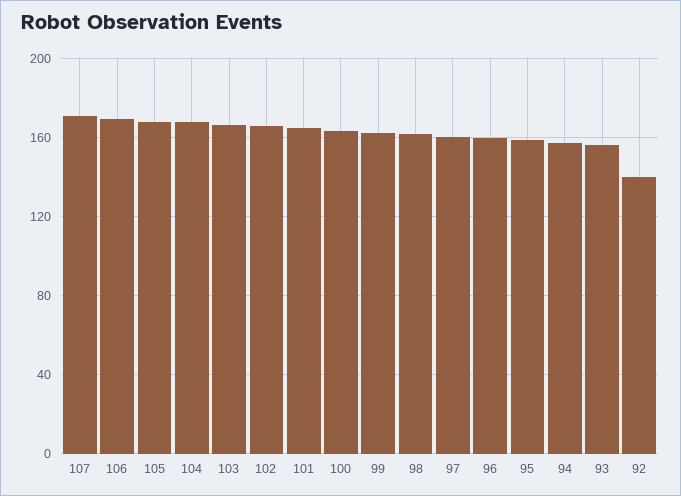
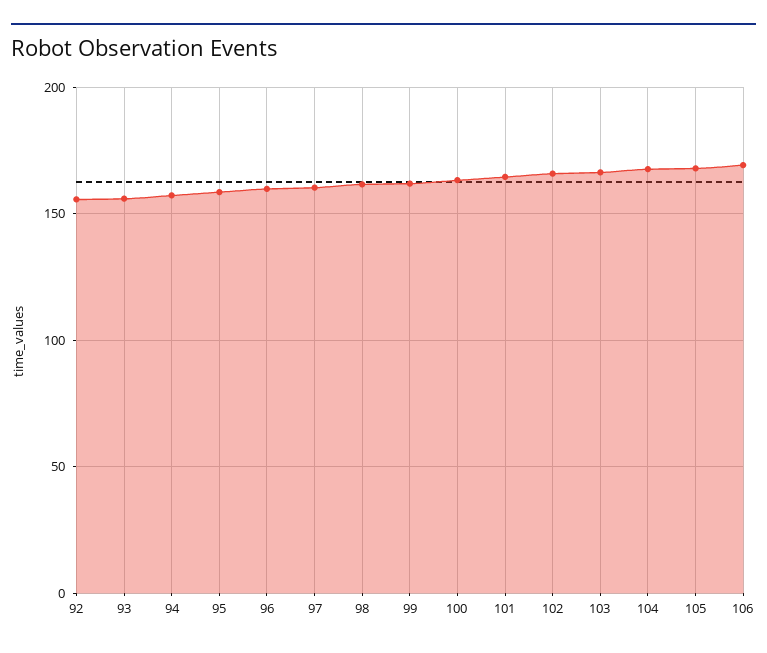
107: 170 -> none
92: 140 -> 155

